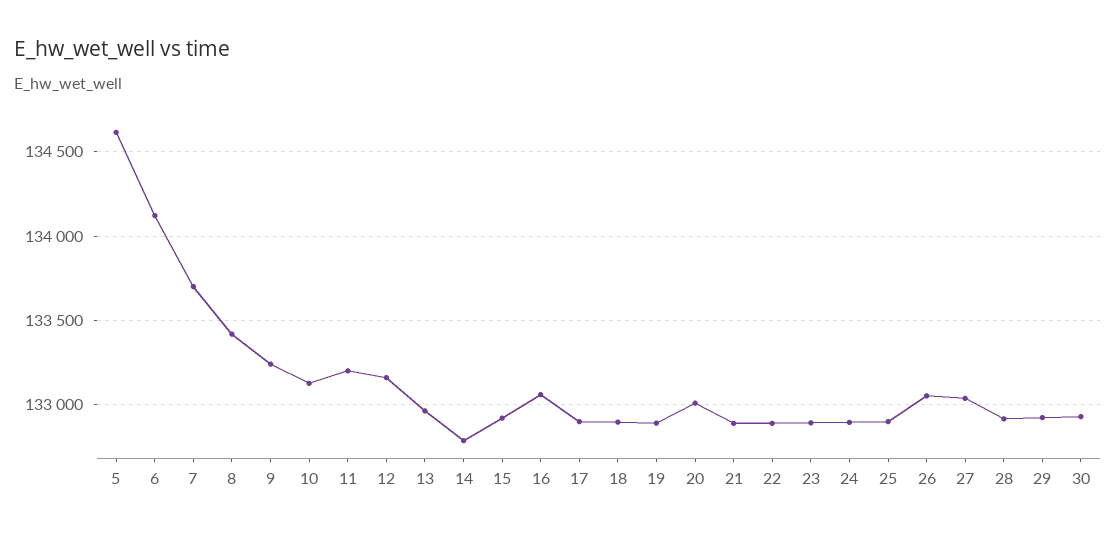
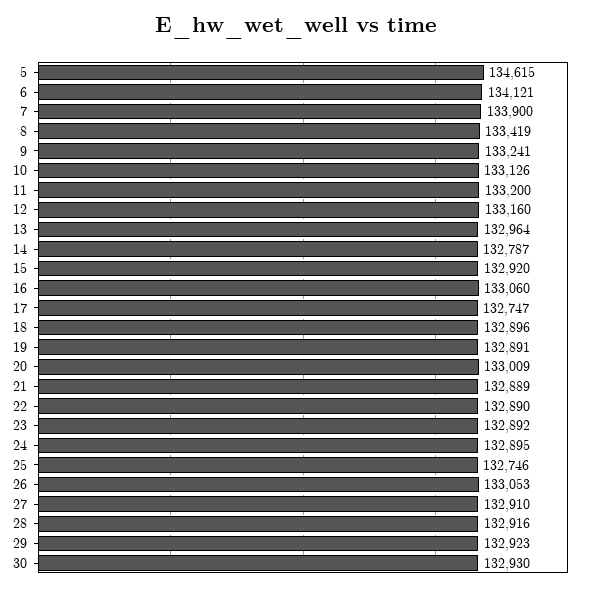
7: 133700 -> 133900
17: 132900 -> 132747
25: 132900 -> 132746
27: 133050 -> 132910

